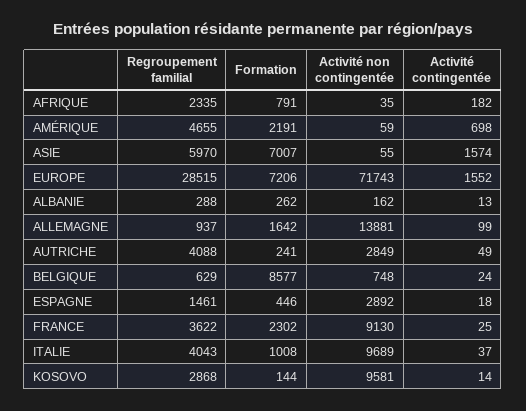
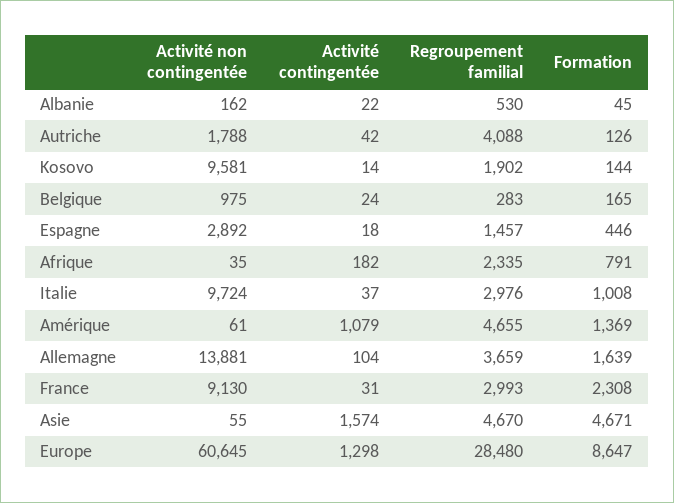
Formation, AMÉRIQUE: 2191 -> 1369
Activité non contingentée, AMÉRIQUE: 59 -> 61
Activité contingentée, AMÉRIQUE: 698 -> 1079
Regroupement familial, ASIE: 5970 -> 4670
Formation, ASIE: 7007 -> 4671
Regroupement familial, EUROPE: 28515 -> 28480
Formation, EUROPE: 7206 -> 8647
Activité non contingentée, EUROPE: 71743 -> 60645
Activité contingentée, EUROPE: 1552 -> 1298
Regroupement familial, ALBANIE: 288 -> 530
Formation, ALBANIE: 262 -> 45
Activité contingentée, ALBANIE: 13 -> 22
Regroupement familial, ALLEMAGNE: 937 -> 3659
Formation, ALLEMAGNE: 1642 -> 1639
Activité contingentée, ALLEMAGNE: 99 -> 104
Formation, AUTRICHE: 241 -> 126
Activité non contingentée, AUTRICHE: 2849 -> 1788
Activité contingentée, AUTRICHE: 49 -> 42
Regroupement familial, BELGIQUE: 629 -> 283
Formation, BELGIQUE: 8577 -> 165
Activité non contingentée, BELGIQUE: 748 -> 975
Regroupement familial, ESPAGNE: 1461 -> 1457
Regroupement familial, FRANCE: 3622 -> 2993
Formation, FRANCE: 2302 -> 2308
Activité contingentée, FRANCE: 25 -> 31
Regroupement familial, ITALIE: 4043 -> 2976
Activité non contingentée, ITALIE: 9689 -> 9724
Regroupement familial, KOSOVO: 2868 -> 1902

